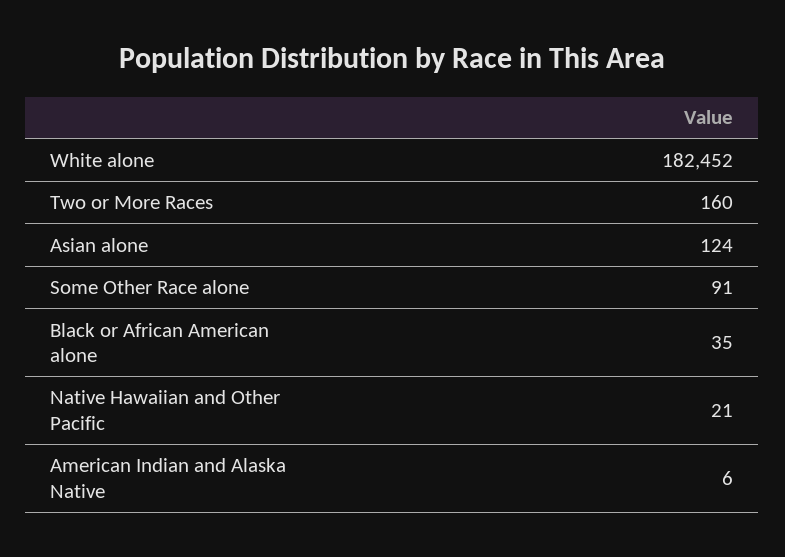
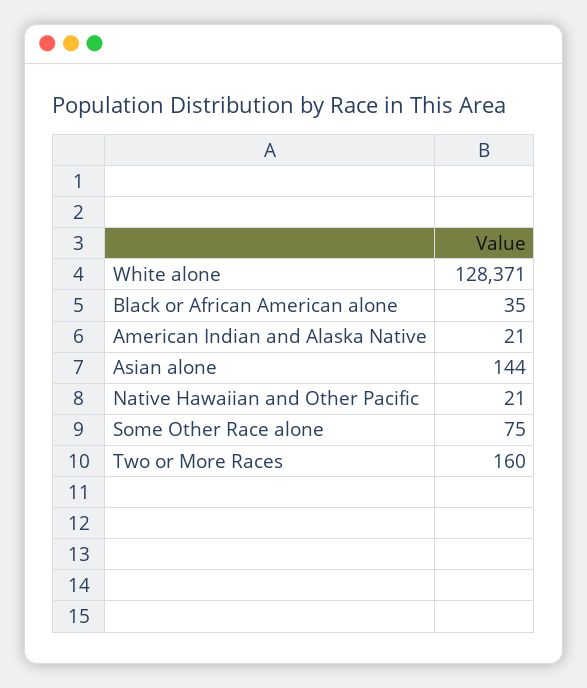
White alone: 182452 -> 128371
Asian alone: 124 -> 144
Some Other Race alone: 91 -> 75
American Indian and Alaska Native: 6 -> 21

